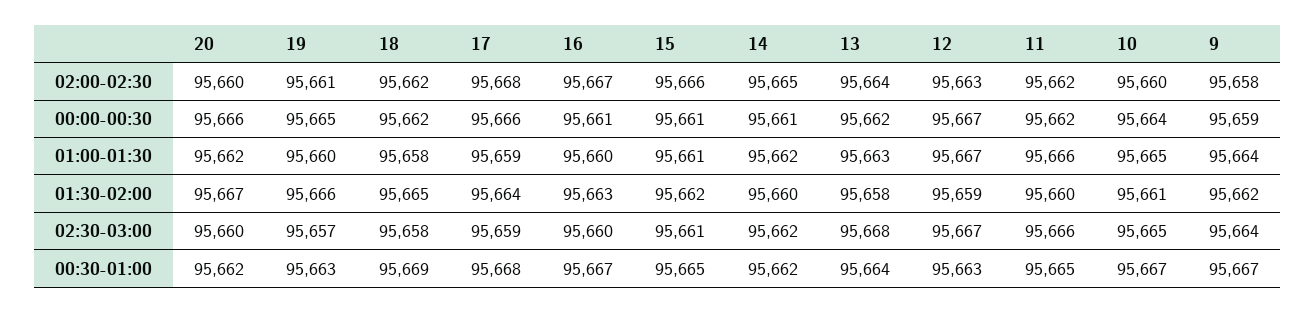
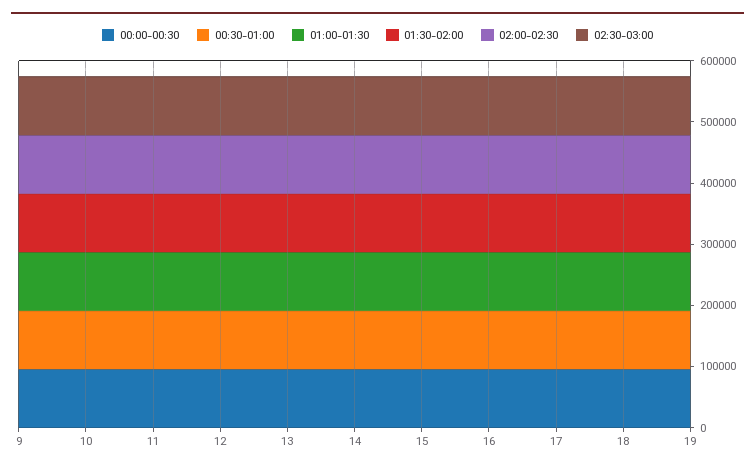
02:00-02:30, 20: 95660 -> none
00:00-00:30, 20: 95666 -> none
01:00-01:30, 20: 95662 -> none
01:30-02:00, 20: 95667 -> none
02:30-03:00, 20: 95660 -> none
00:30-01:00, 20: 95662 -> none

